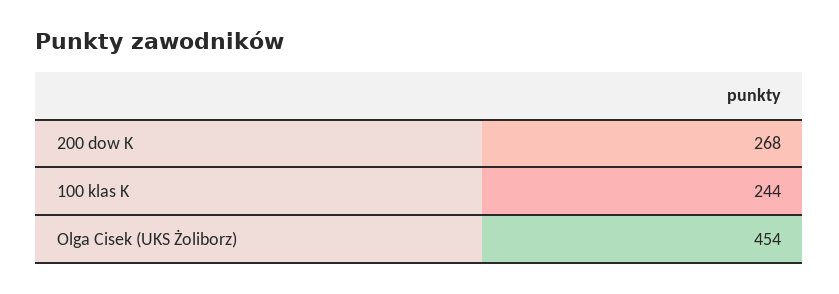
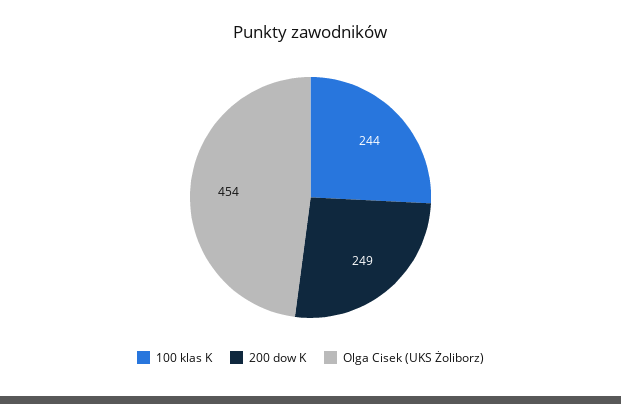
200 dow K: 268 -> 249

